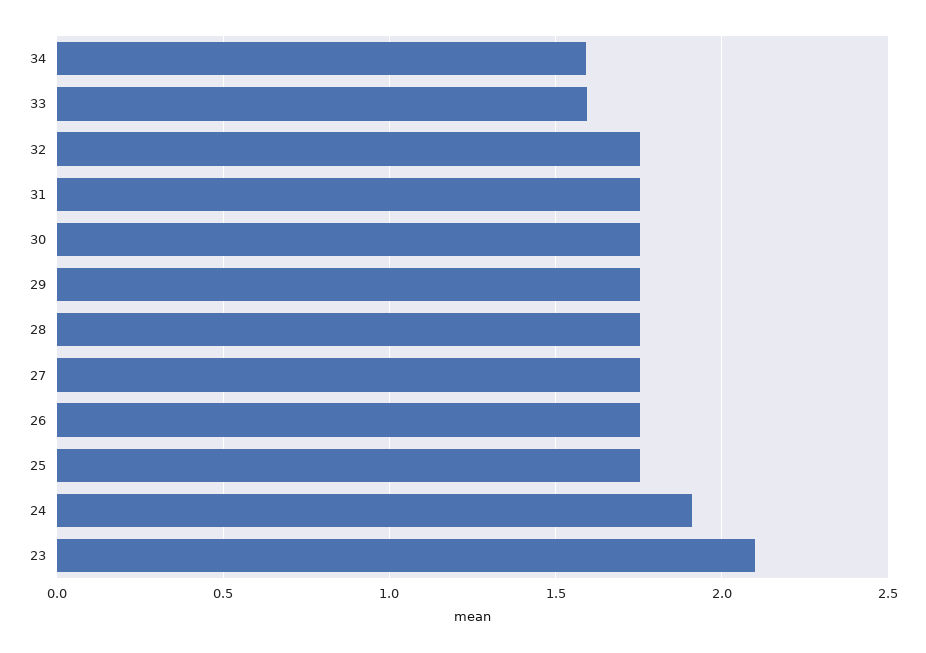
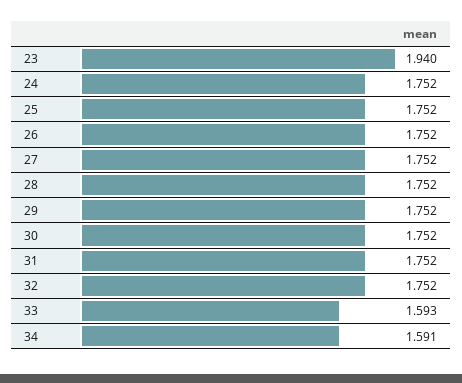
24: 1.9 -> 1.752
23: 2.1 -> 1.94

